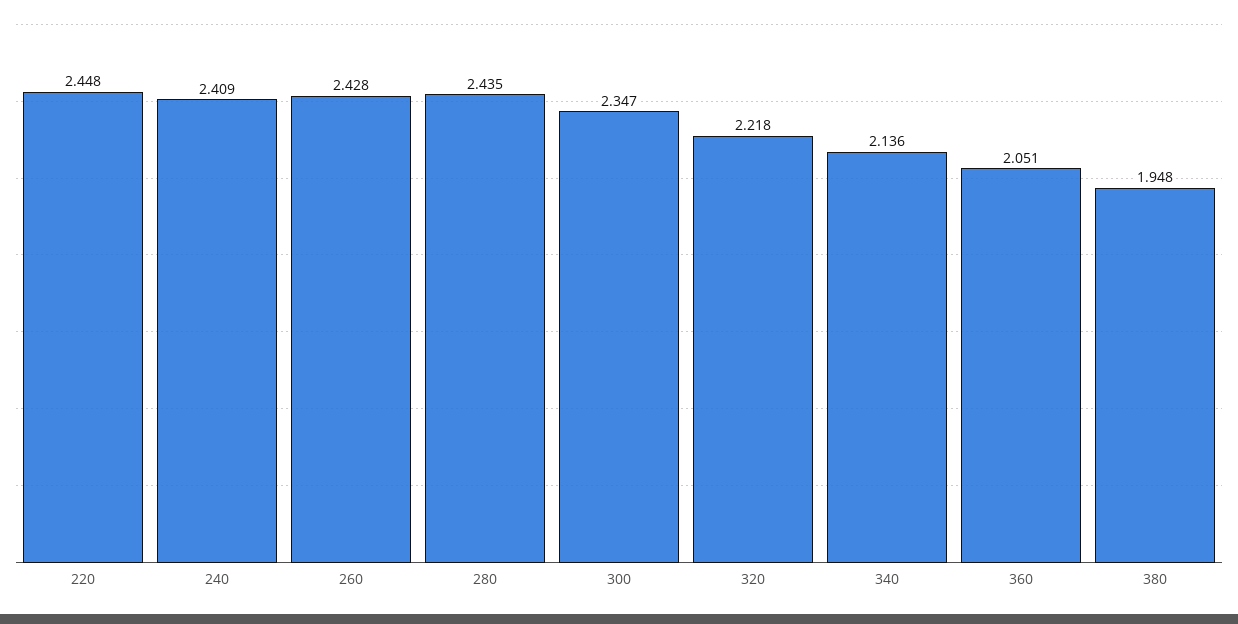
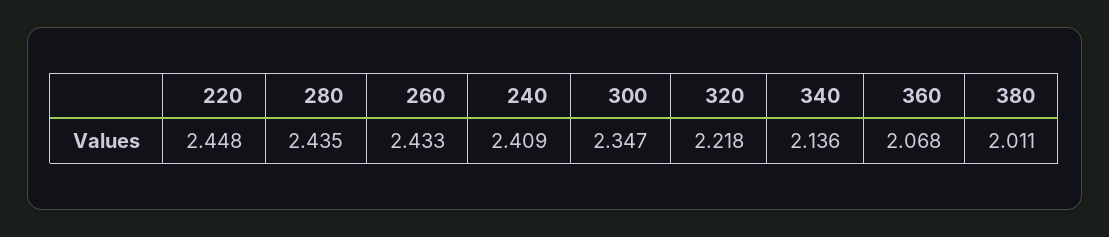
260: 2.428 -> 2.433
360: 2.051 -> 2.068
380: 1.948 -> 2.011

